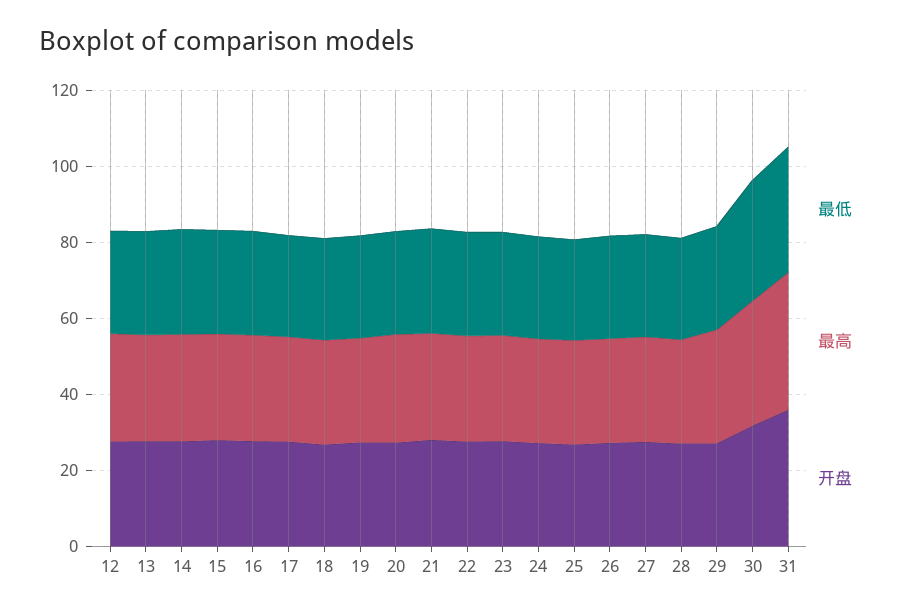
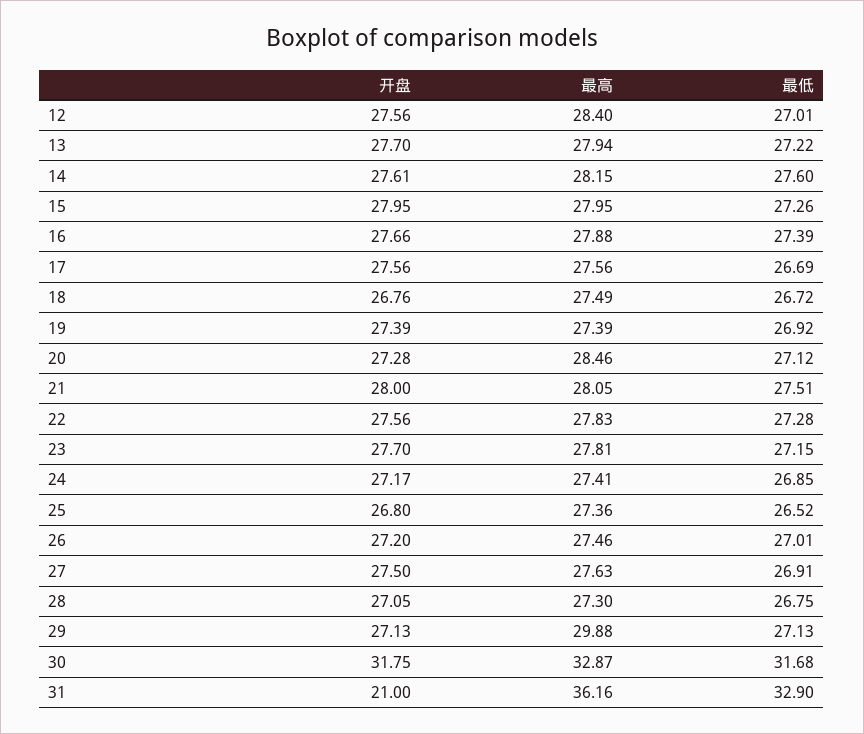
开盘, 31: 35 -> 21

